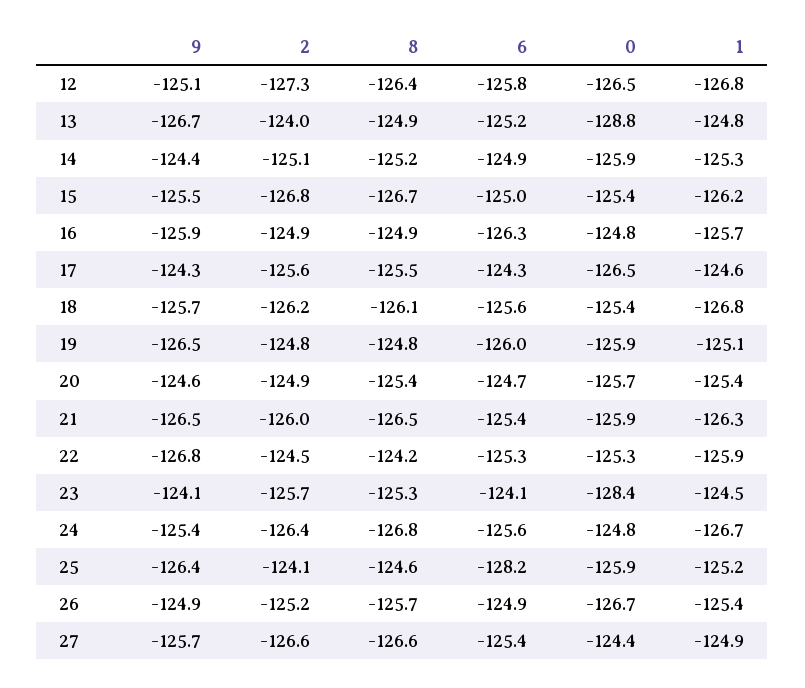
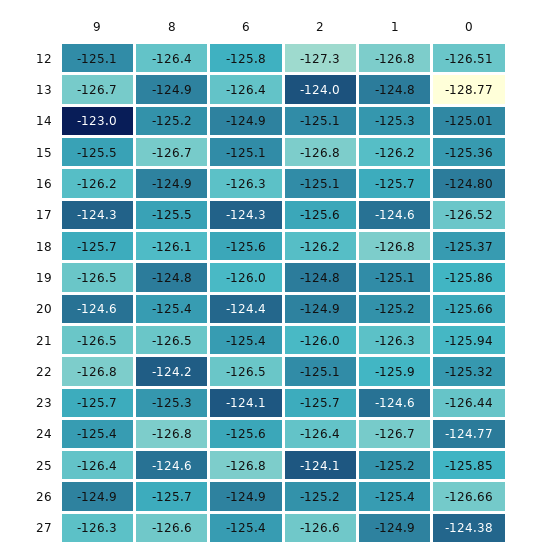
6, 13: -125.2 -> -126.4
9, 14: -124.4 -> -123
0, 14: -125.9 -> -125.01
6, 15: -125 -> -125.1
9, 16: -125.9 -> -126.2
2, 16: -124.9 -> -125.1
6, 20: -124.7 -> -124.4
1, 20: -125.4 -> -125.2
2, 22: -124.5 -> -125.1
6, 22: -125.3 -> -126.5
9, 23: -124.1 -> -125.7
0, 23: -128.4 -> -126.44
1, 23: -124.5 -> -124.6
6, 25: -128.2 -> -126.8
9, 27: -125.7 -> -126.3

